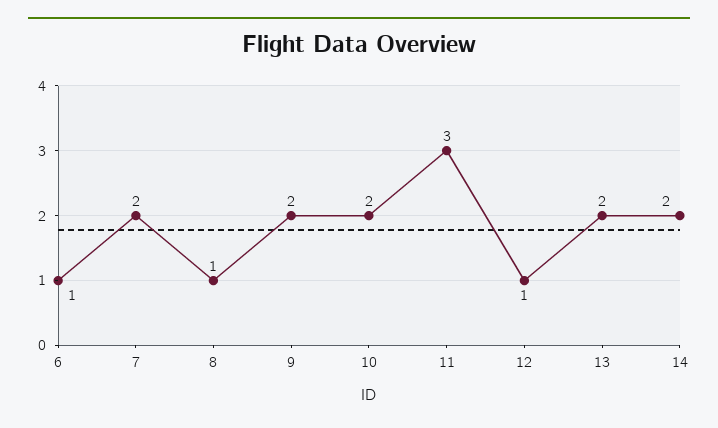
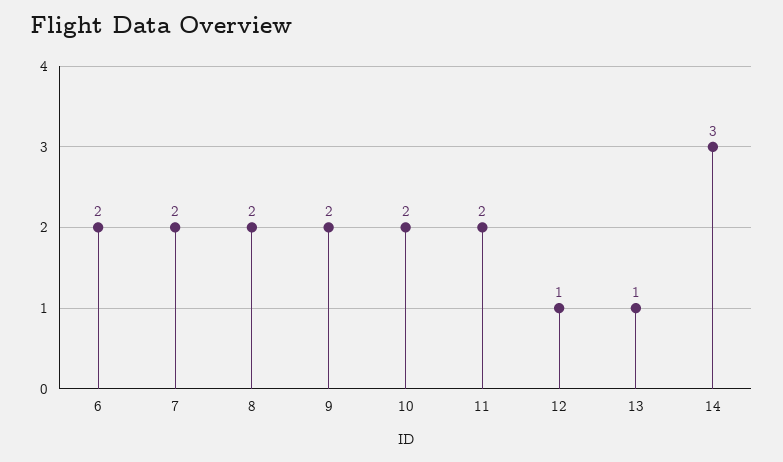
6: 1 -> 2
8: 1 -> 2
11: 3 -> 2
13: 2 -> 1
14: 2 -> 3

